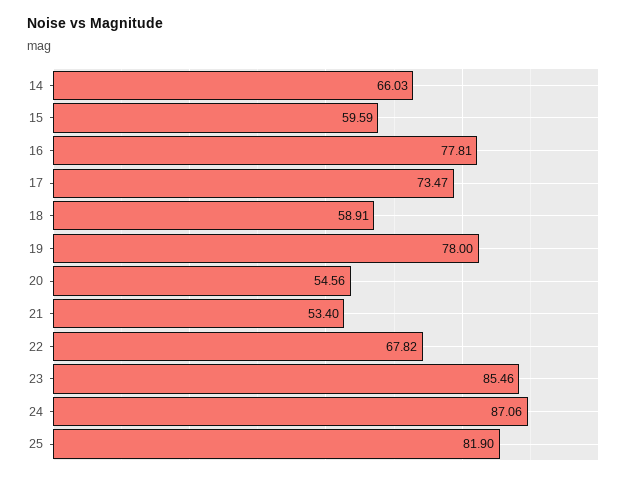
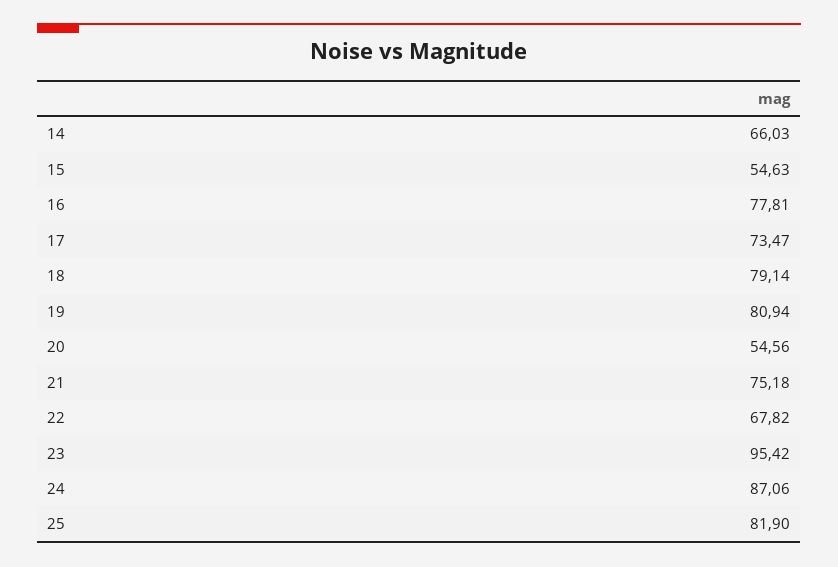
15: 59.59 -> 54.63
18: 58.91 -> 79.14
19: 78 -> 80.94
21: 53.4 -> 75.18
23: 85.46 -> 95.42

